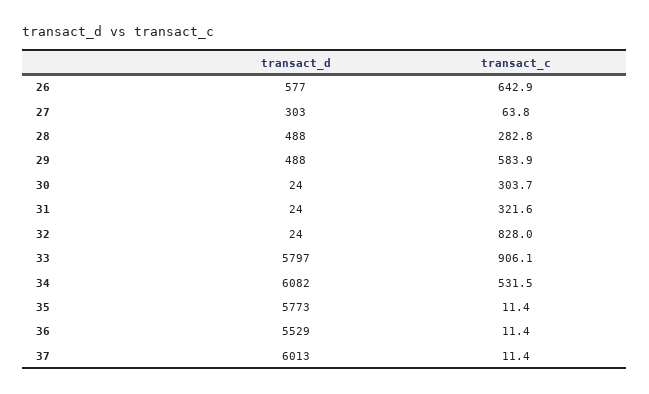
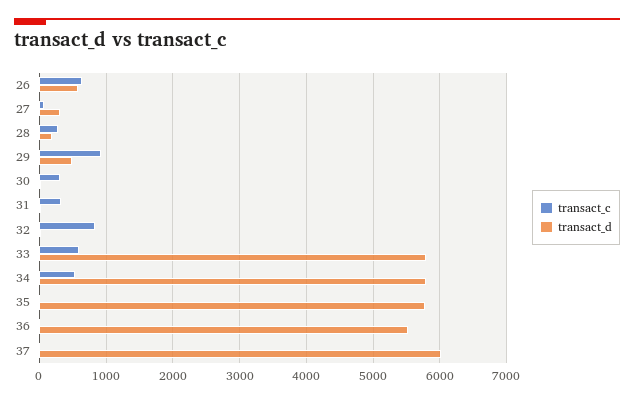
transact_d, 28: 488 -> 200
transact_c, 29: 583.9 -> 900
transact_c, 33: 906.1 -> 600
transact_d, 34: 6082 -> 5800

